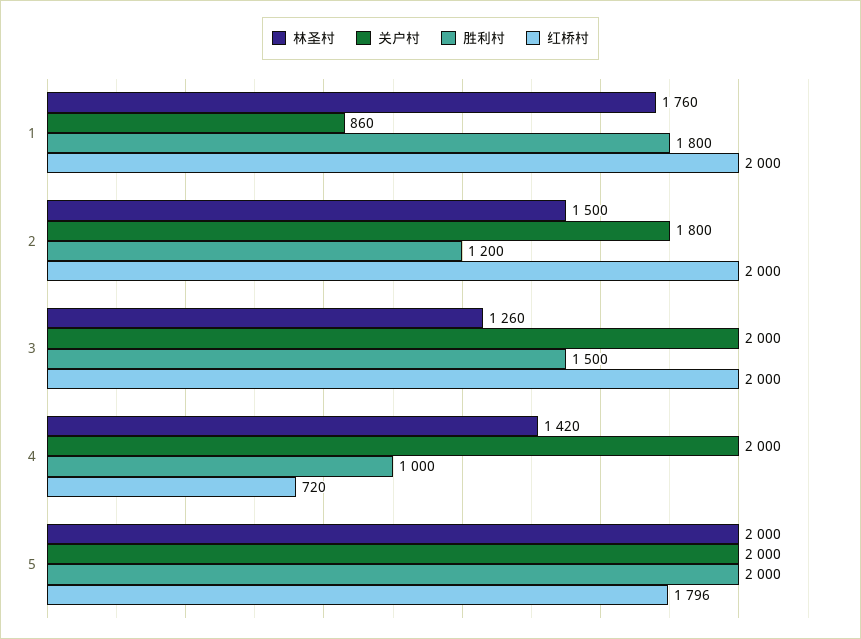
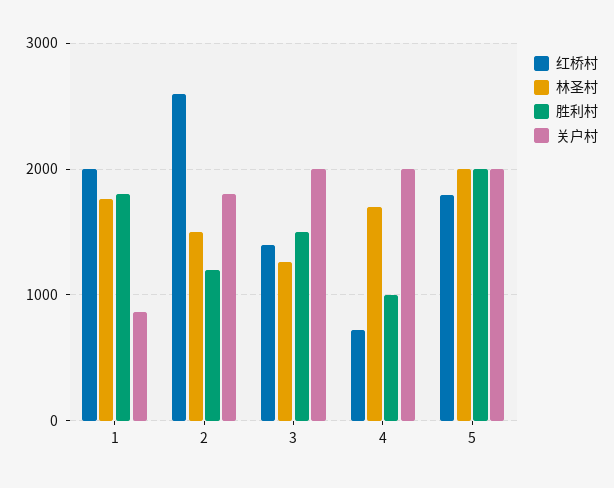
红桥村, 2: 2000 -> 2600
红桥村, 3: 2000 -> 1400
林圣村, 4: 1420 -> 1700

